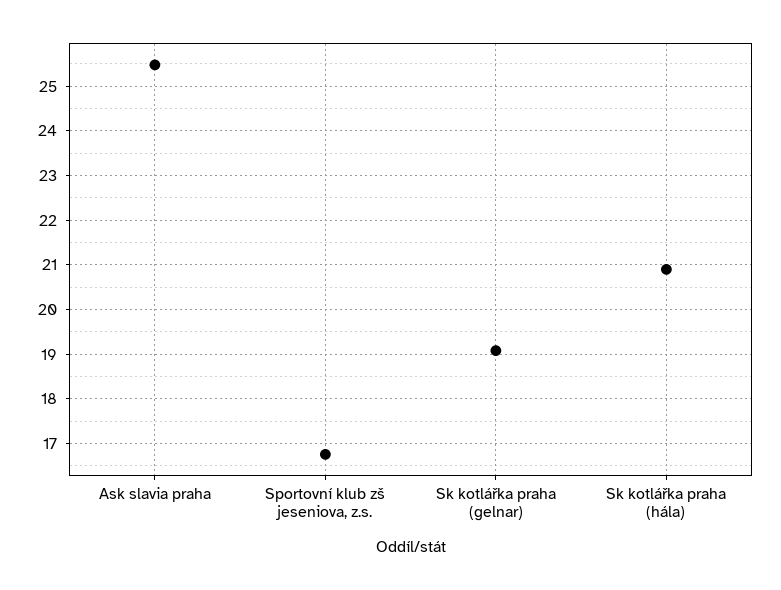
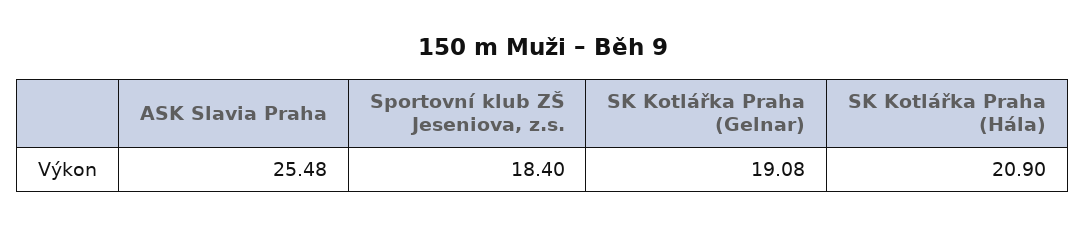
Sportovní klub zš jeseniova, z.s.: 16.8 -> 18.4

